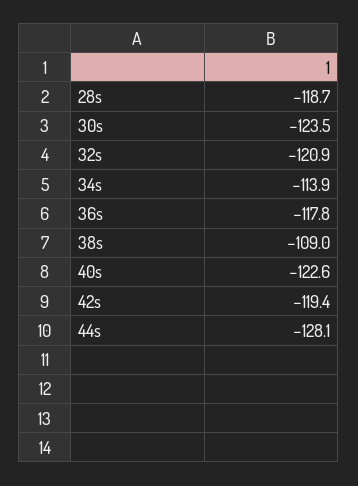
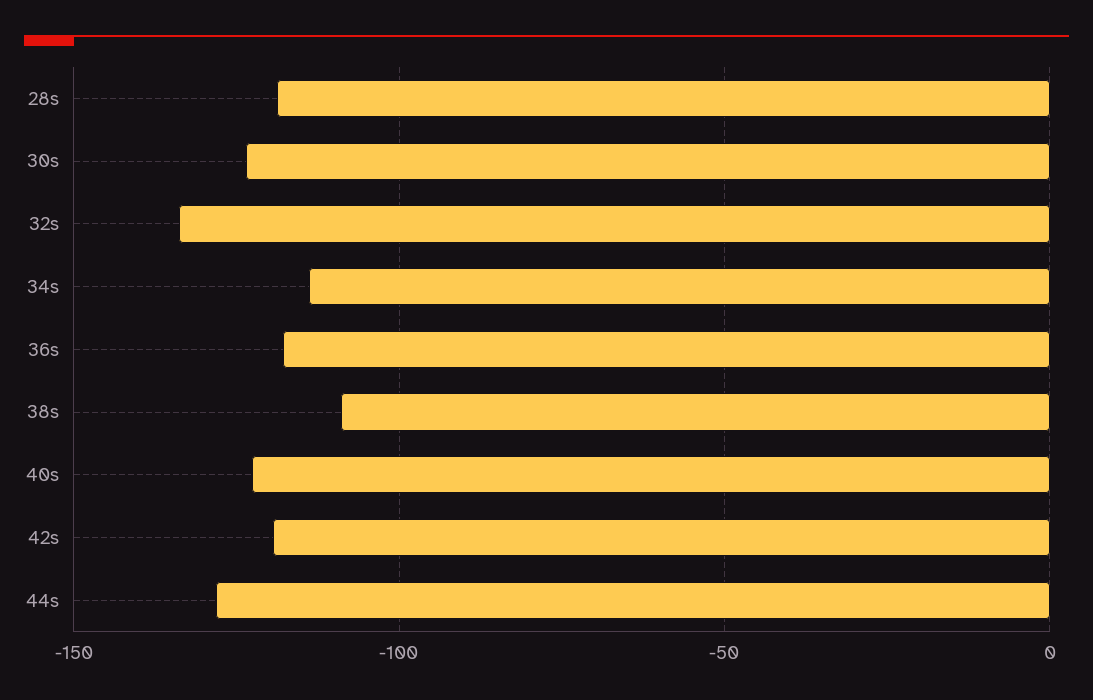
32s: -120.9 -> -135

